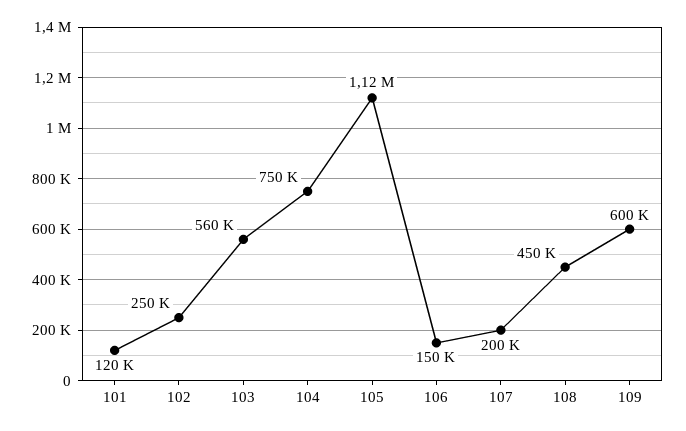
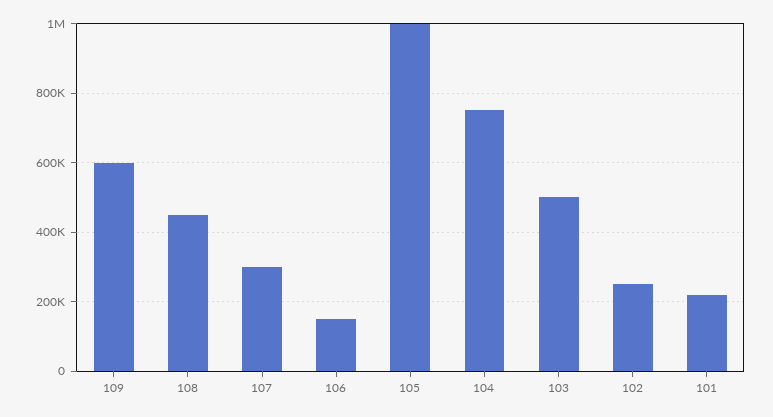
101: 120000 -> 220000
103: 560000 -> 500000
105: 1120000 -> 1000000
107: 200000 -> 300000

